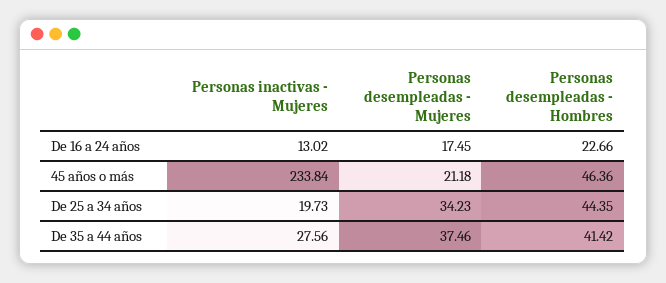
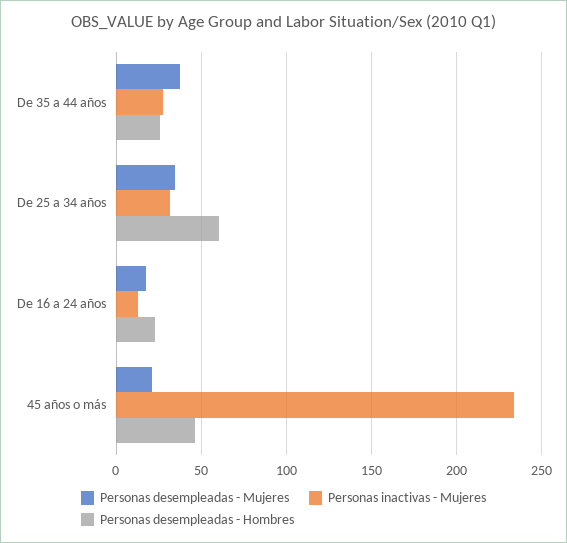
Personas inactivas - Mujeres, De 25 a 34 años: 19.73 -> 30
Personas desempleadas - Hombres, De 25 a 34 años: 44.35 -> 60
Personas desempleadas - Hombres, De 35 a 44 años: 41.42 -> 25

